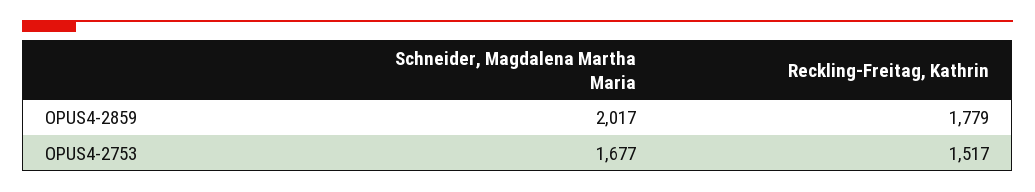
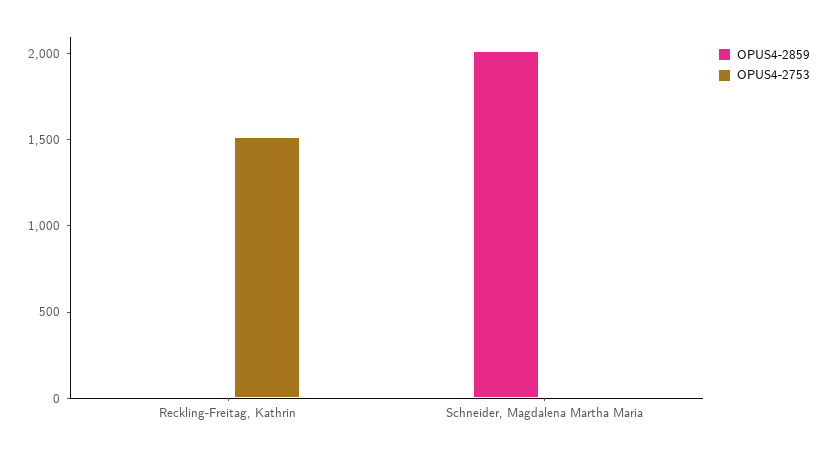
OPUS4-2859, Reckling-Freitag, Kathrin: 1779 -> 0
OPUS4-2753, Schneider, Magdalena Martha Maria: 1677 -> 0

